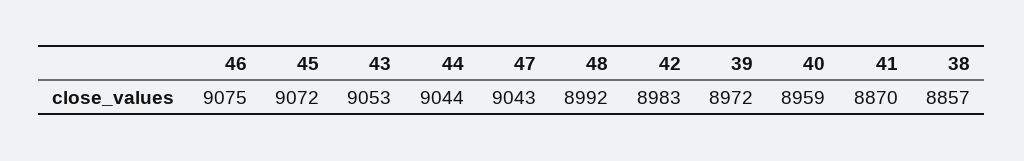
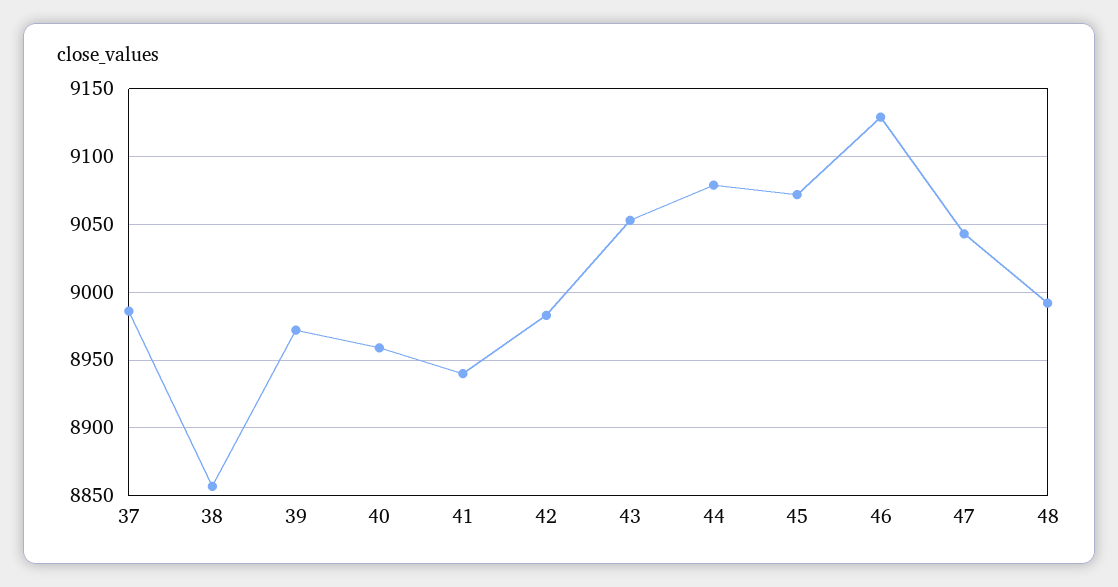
46: 9075 -> 9130
44: 9044 -> 9080
41: 8870 -> 8940
37: none -> 8985

